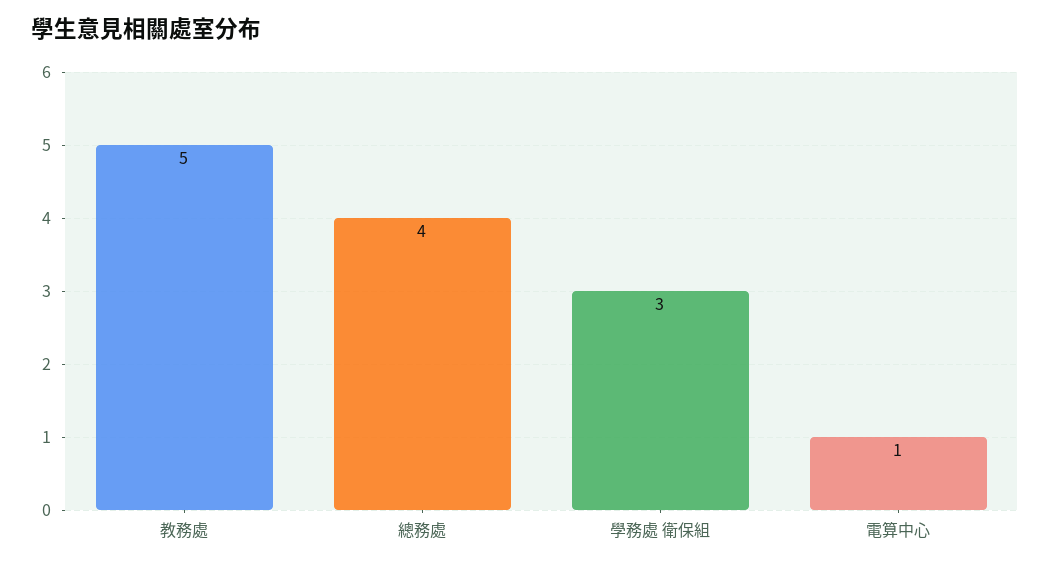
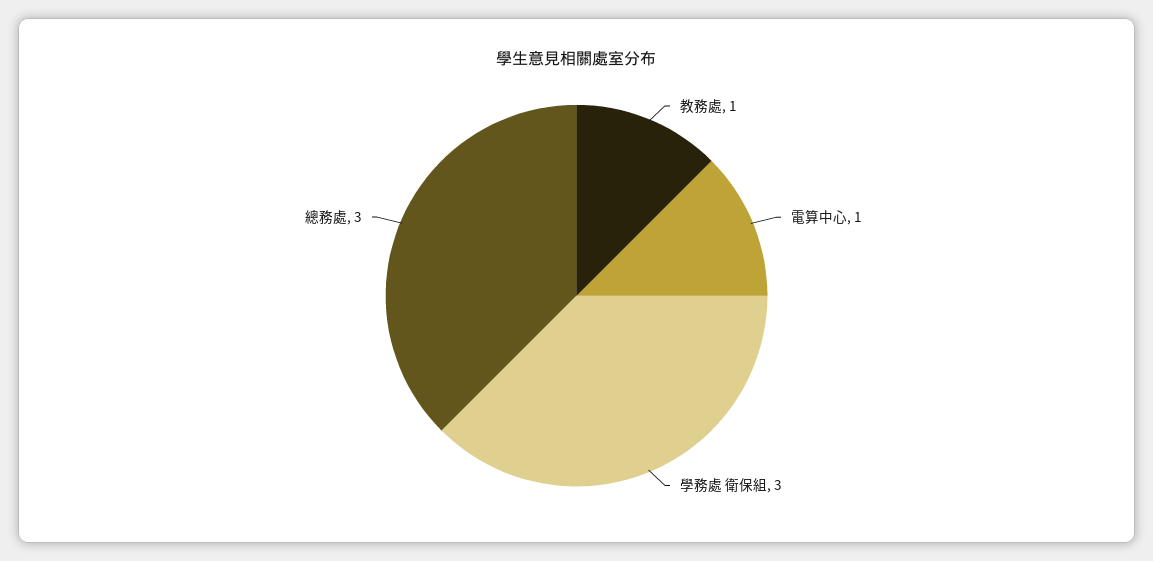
教務處: 5 -> 1
總務處: 4 -> 3

